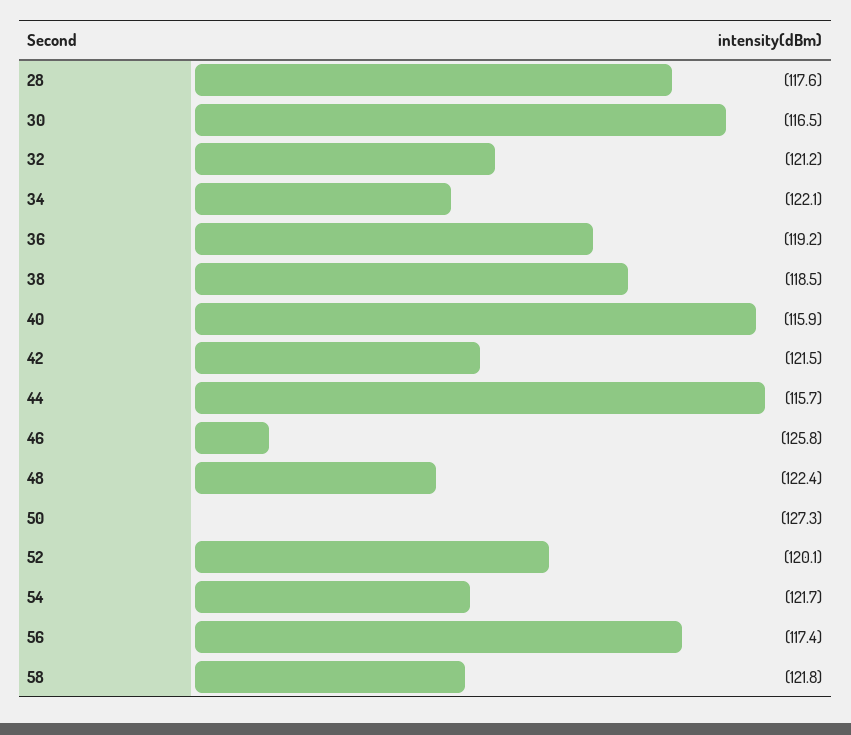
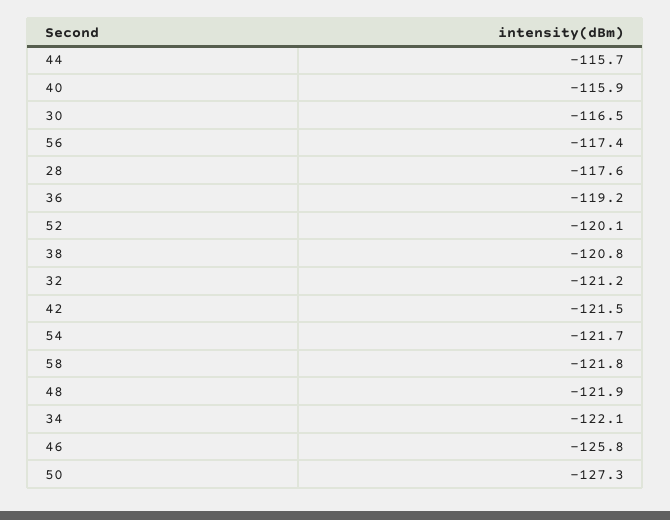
38: -118.5 -> -120.8
48: -122.4 -> -121.9

